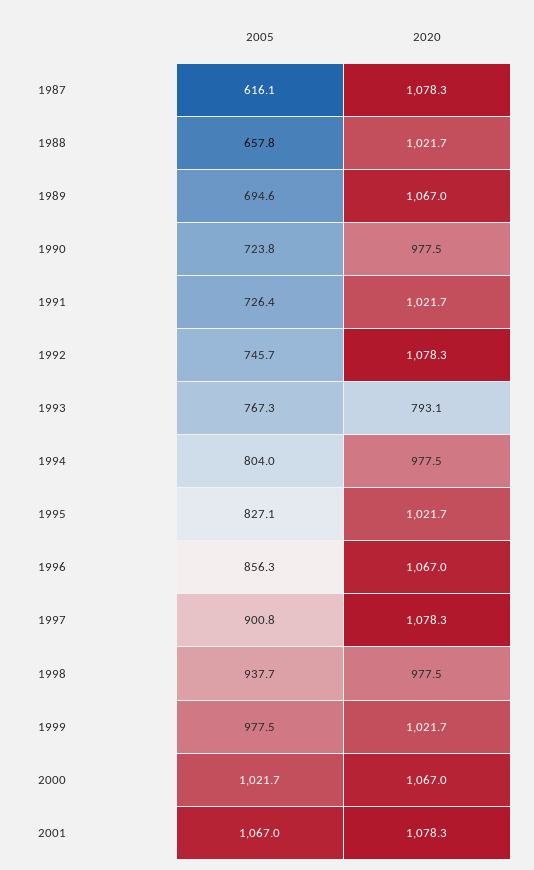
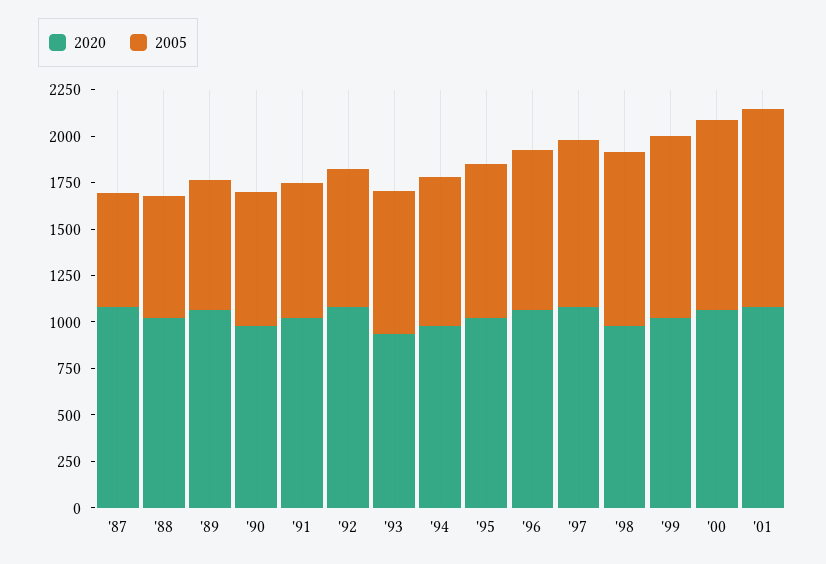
2020, 1993: 793.1 -> 950

